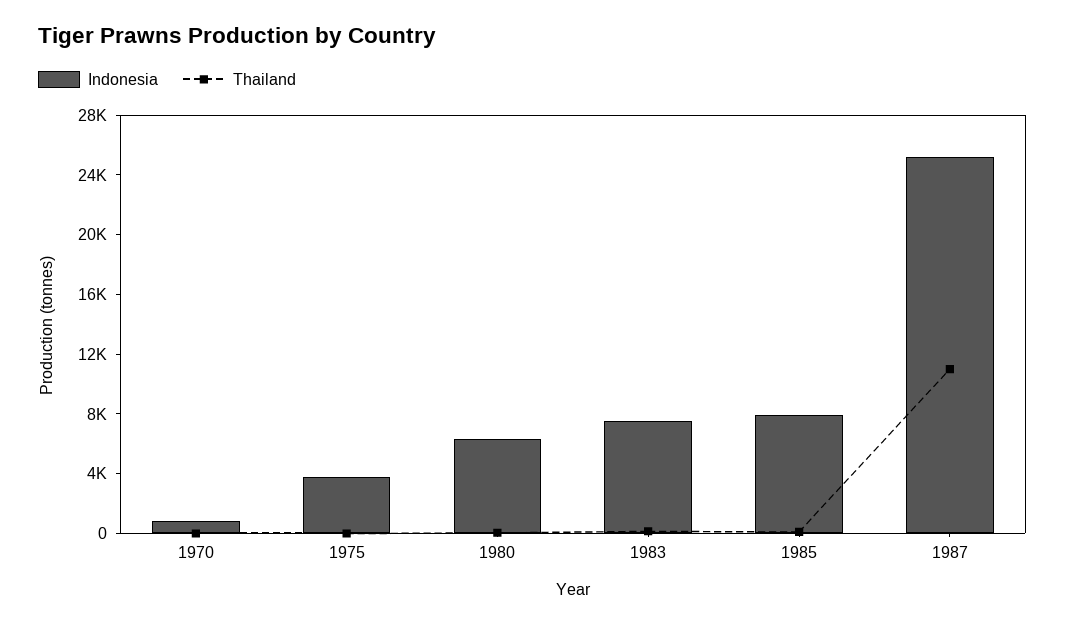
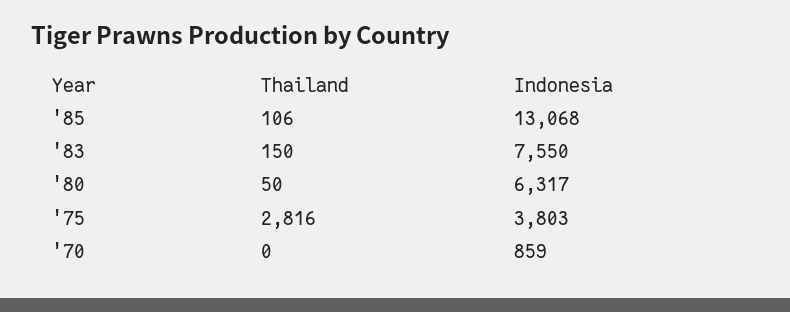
Thailand, 1975: 0 -> 2816
Indonesia, 1985: 8000 -> 13068
Indonesia, 1987: 25000 -> none
Thailand, 1987: 11000 -> none

